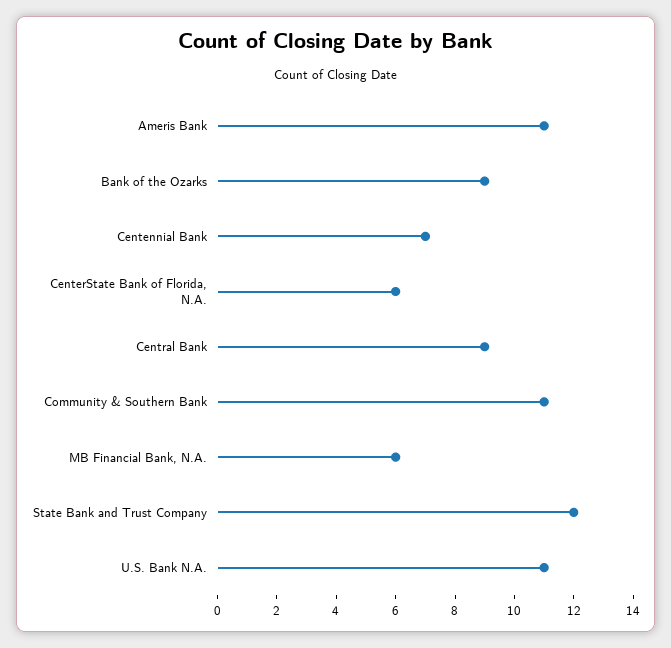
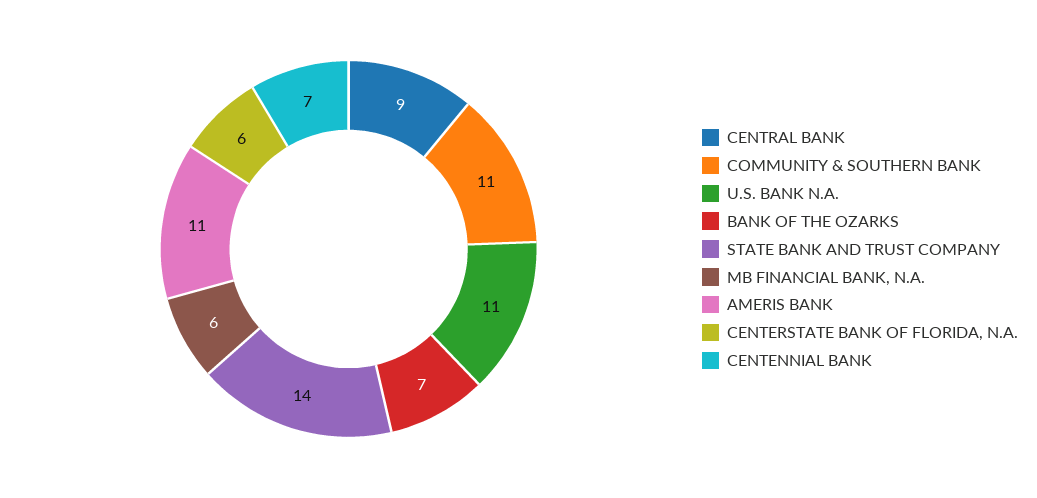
Bank of the Ozarks: 9 -> 7
State Bank and Trust Company: 12 -> 14

